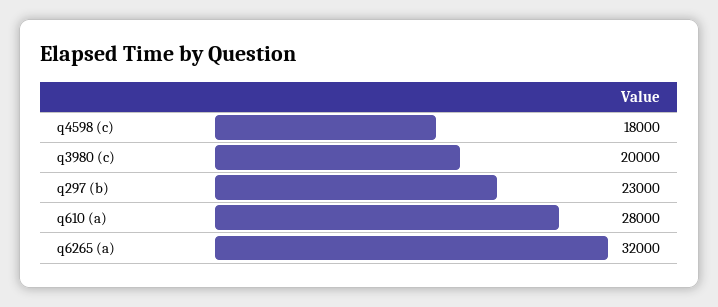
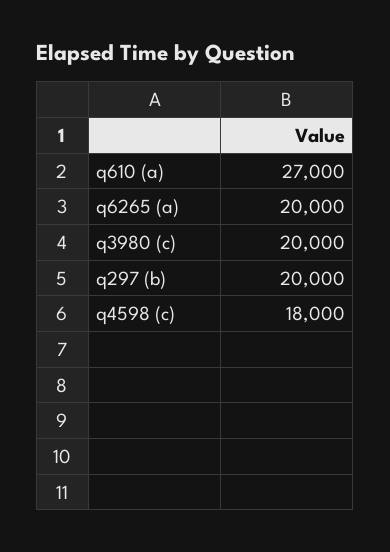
q297 (b): 23000 -> 20000
q610 (a): 28000 -> 27000
q6265 (a): 32000 -> 20000

